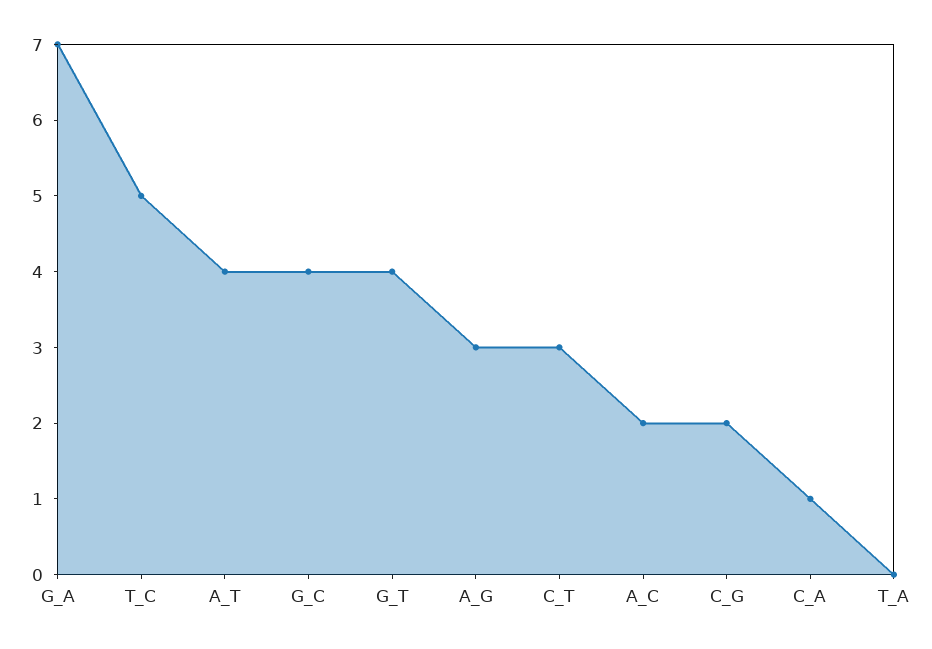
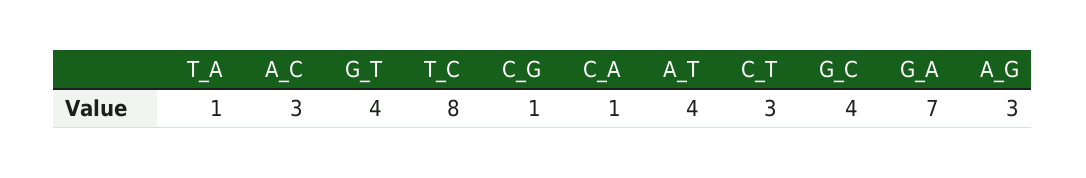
T_C: 5 -> 8
A_C: 2 -> 3
C_G: 2 -> 1
T_A: 0 -> 1

